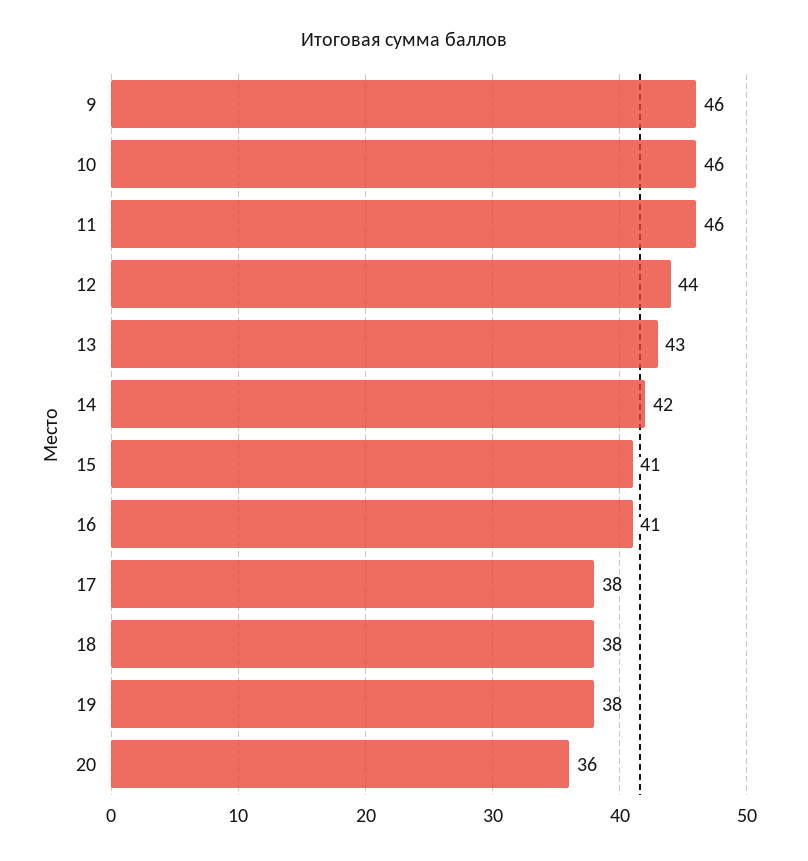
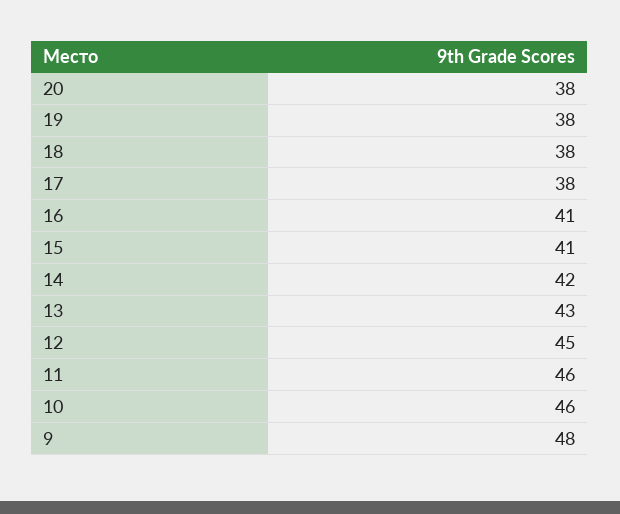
9: 46 -> 48
12: 44 -> 45
20: 36 -> 38

